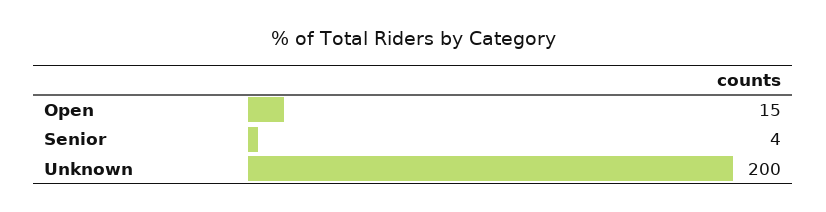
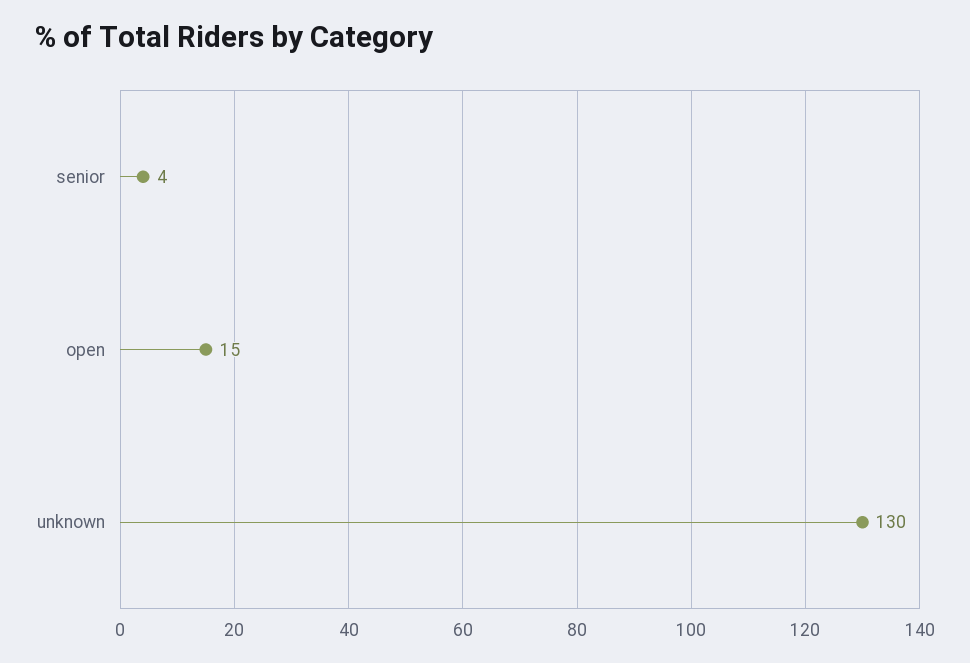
Unknown: 200 -> 130

